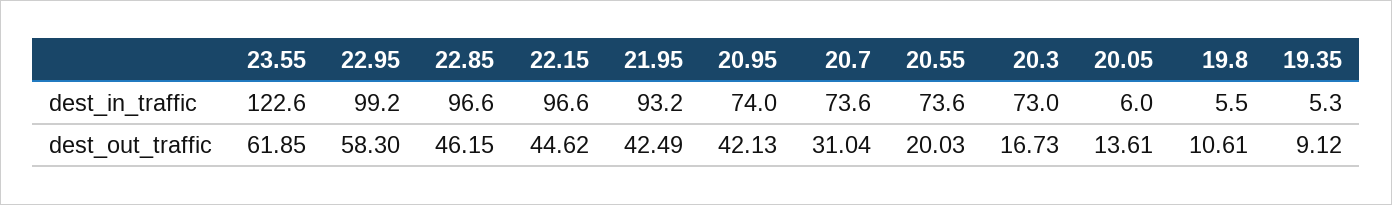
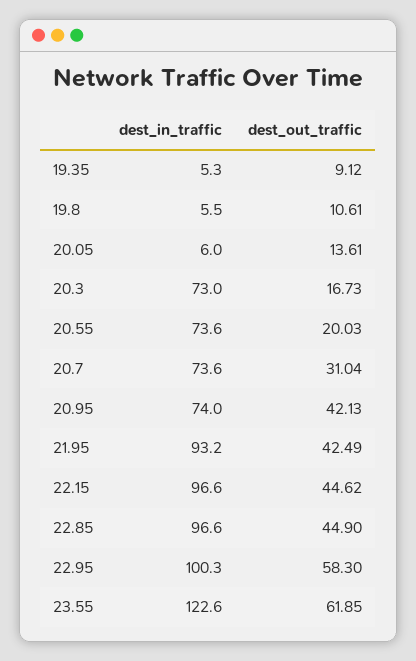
22.95, dest_in_traffic: 99.2 -> 100.3
22.85, dest_out_traffic: 46.15 -> 44.9

